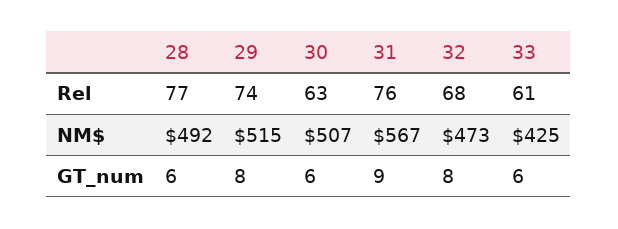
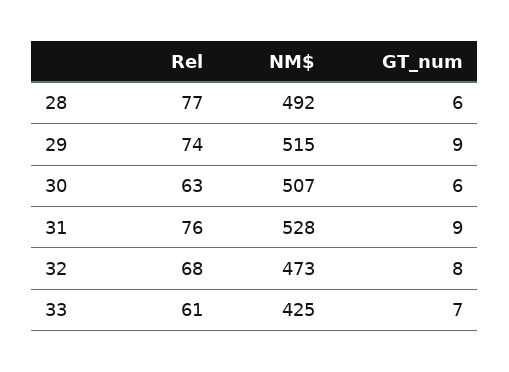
31, NM$: 567 -> 528
29, GT_num: 8 -> 9
33, GT_num: 6 -> 7

